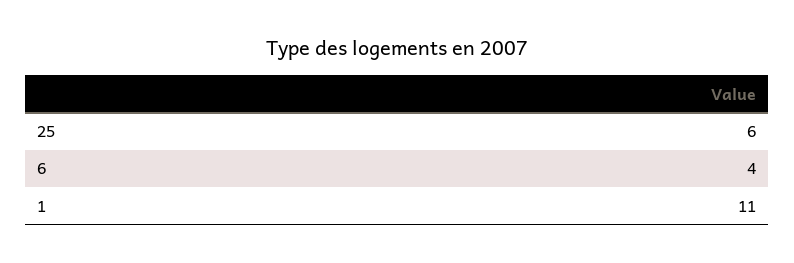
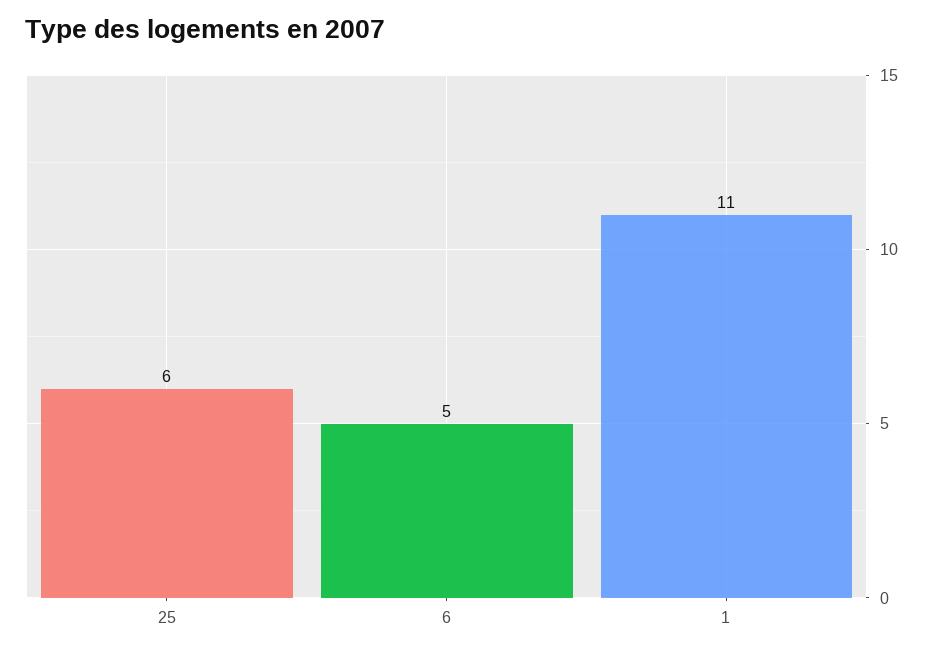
6: 4 -> 5

